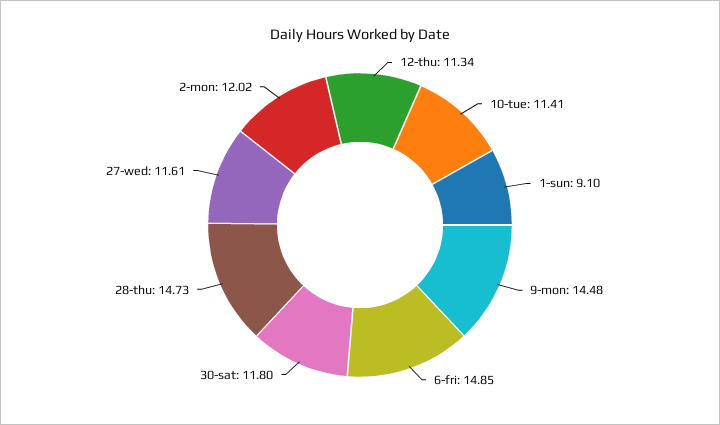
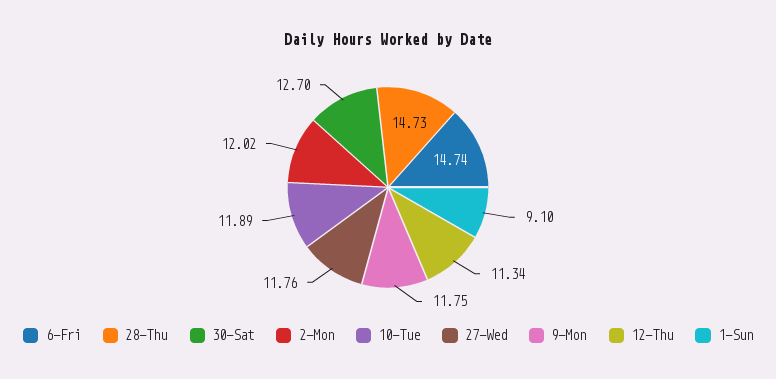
10-tue: 11.41 -> 11.89
9-mon: 14.48 -> 11.75
6-fri: 14.85 -> 14.74
30-sat: 11.8 -> 12.7
27-wed: 11.61 -> 11.76

